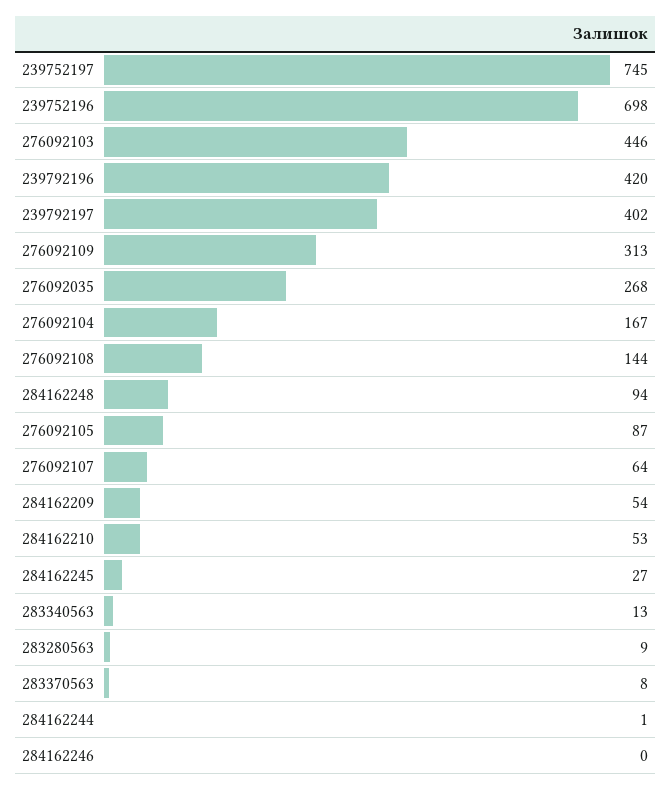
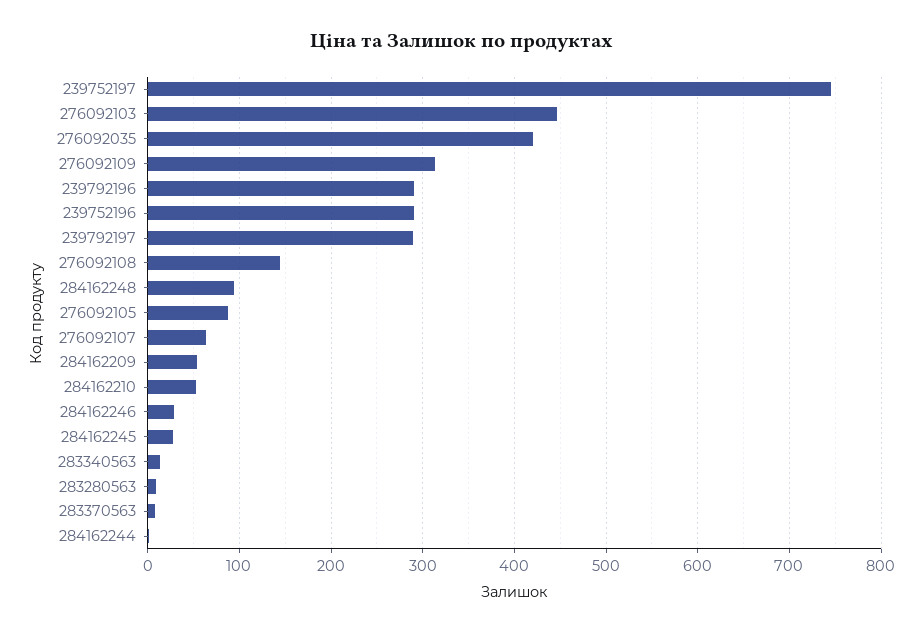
239752196: 698 -> 290
239792196: 420 -> 290
239792197: 402 -> 290
276092035: 268 -> 420
276092104: 167 -> none
284162246: 0 -> 30

